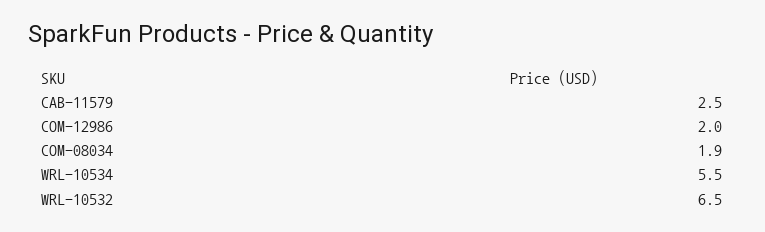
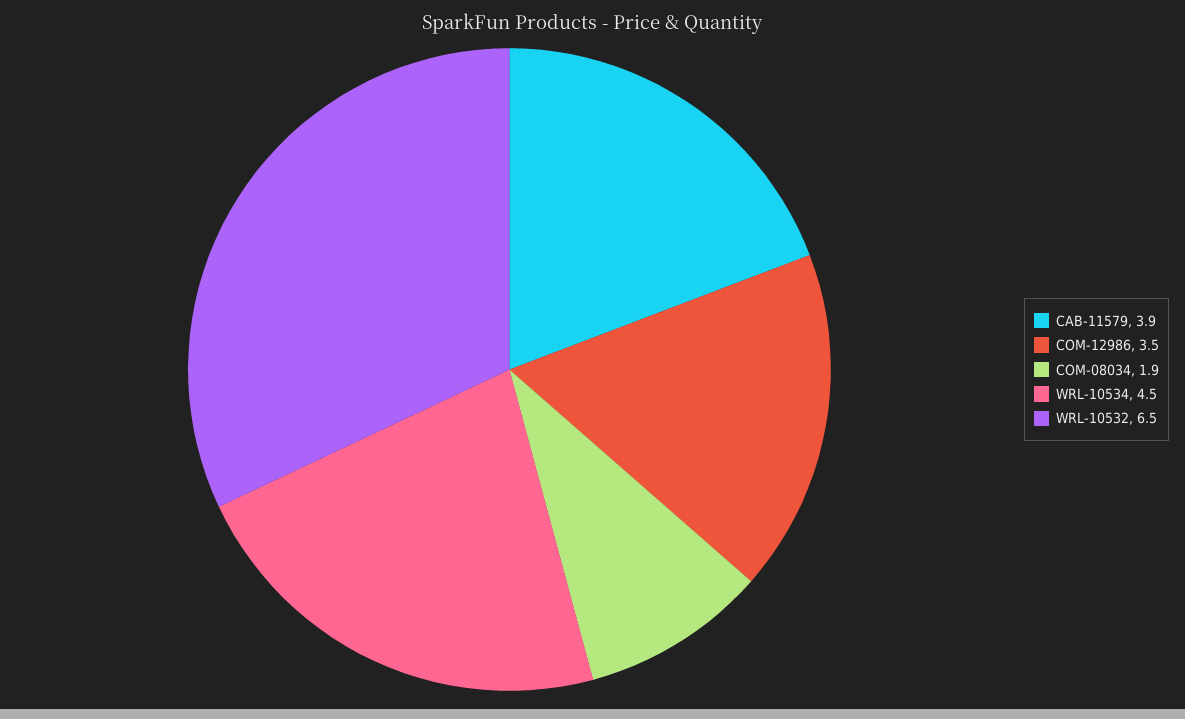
CAB-11579: 2.5 -> 3.9
COM-12986: 2 -> 3.5
WRL-10534: 5.5 -> 4.5

